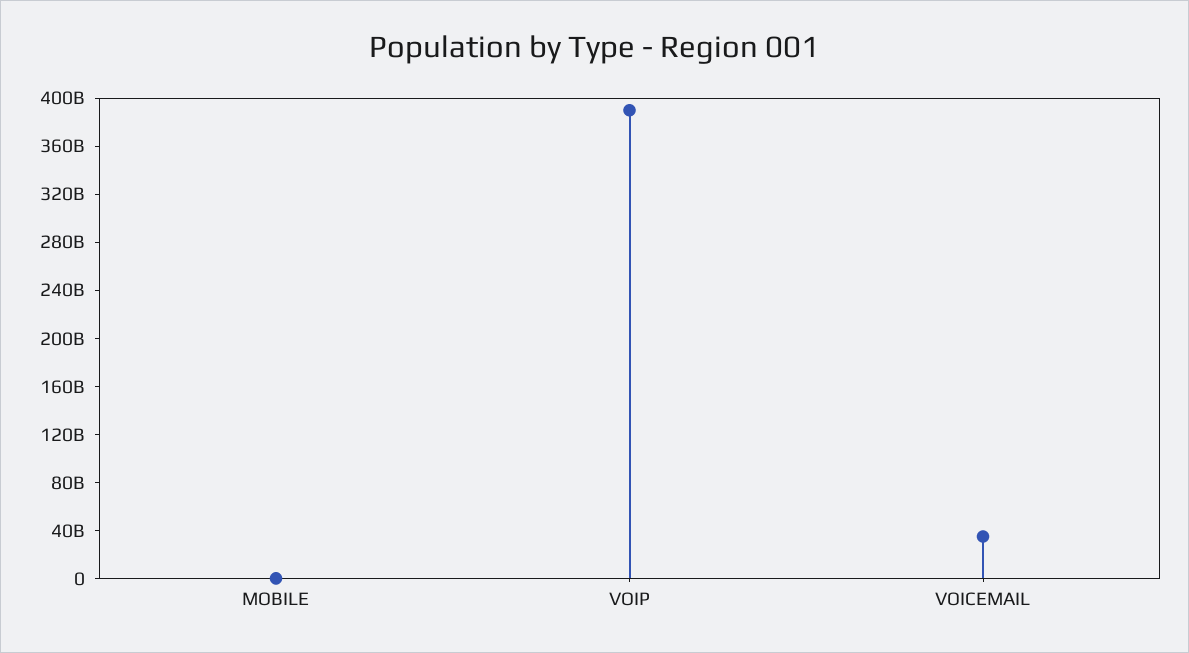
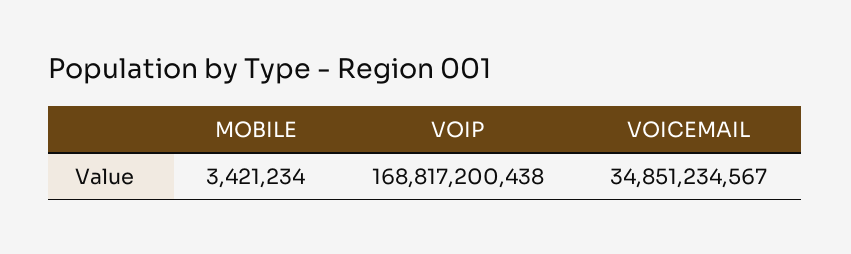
VOIP: 390000000000 -> 168817200438

